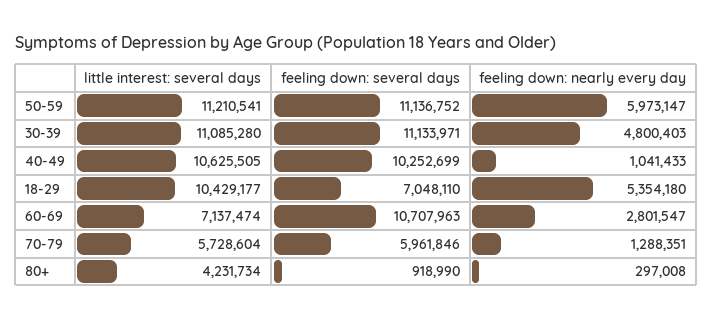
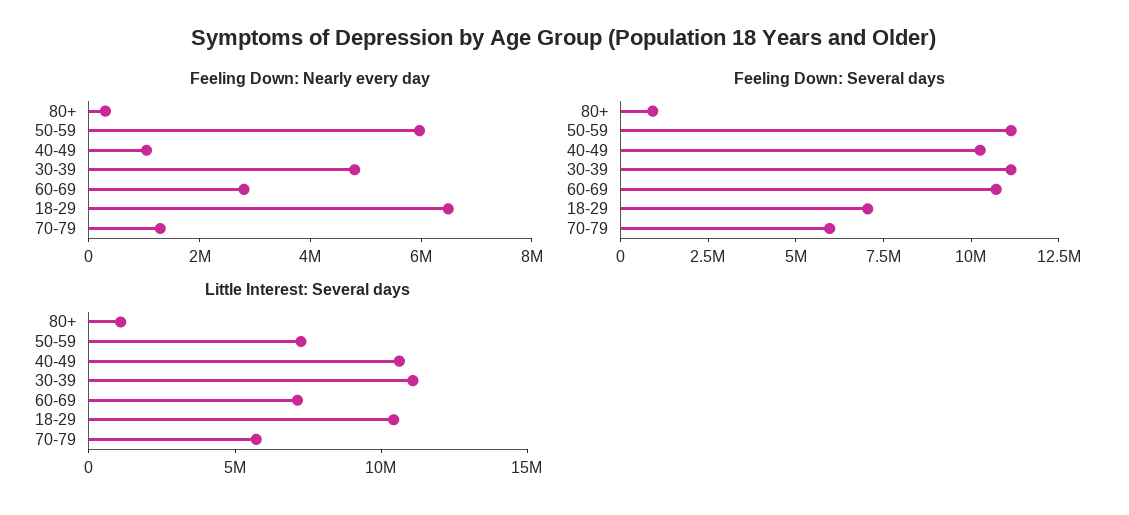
little interest: several days, 50-59: 11210541 -> 7000000
feeling down: nearly every day, 18-29: 5354180 -> 6500000
little interest: several days, 80+: 4231734 -> 1000000

